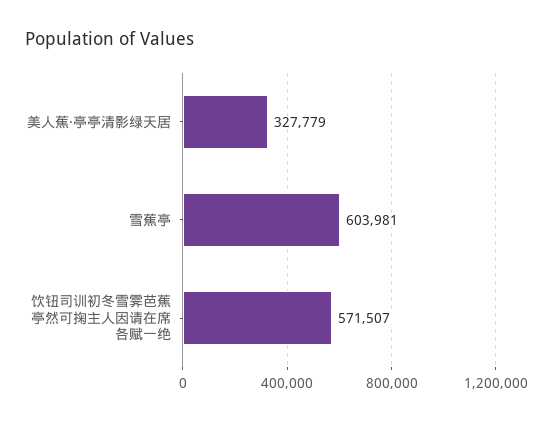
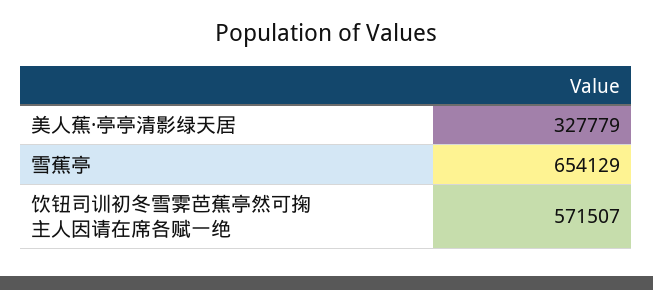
雪蕉亭: 603981 -> 654129

